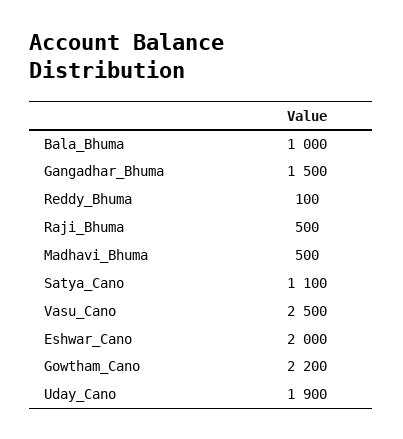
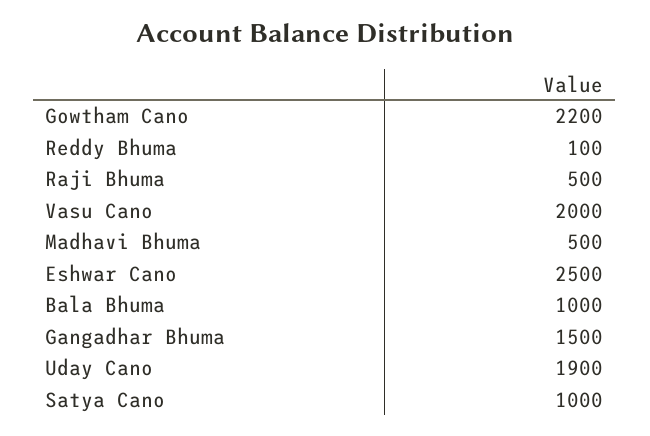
Satya_Cano: 1100 -> 1000
Vasu_Cano: 2500 -> 2000
Eshwar_Cano: 2000 -> 2500

